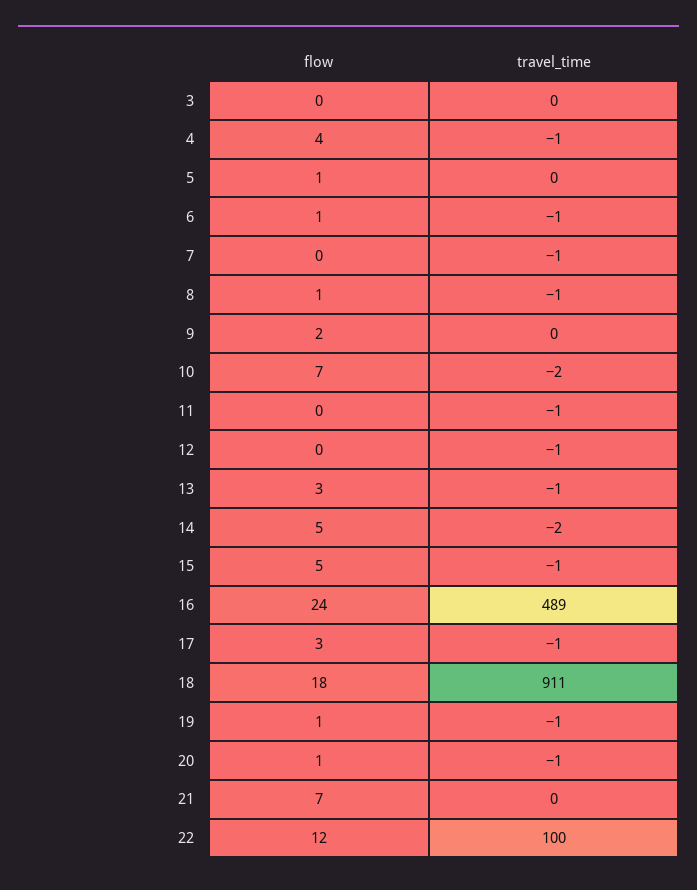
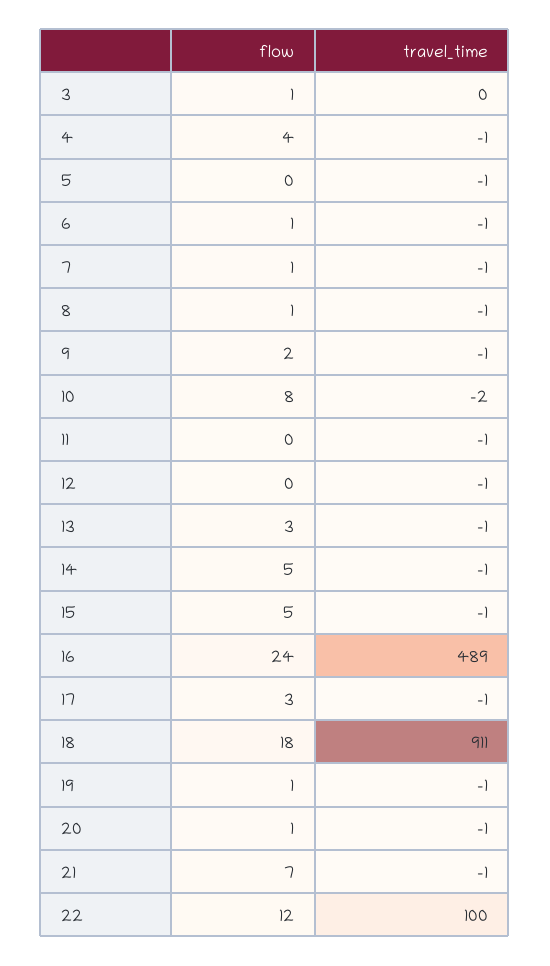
flow, 3: 0 -> 1
flow, 5: 1 -> 0
travel_time, 5: 0 -> -1
flow, 7: 0 -> 1
travel_time, 9: 0 -> -1
flow, 10: 7 -> 8
travel_time, 14: -2 -> -1
travel_time, 21: 0 -> -1

